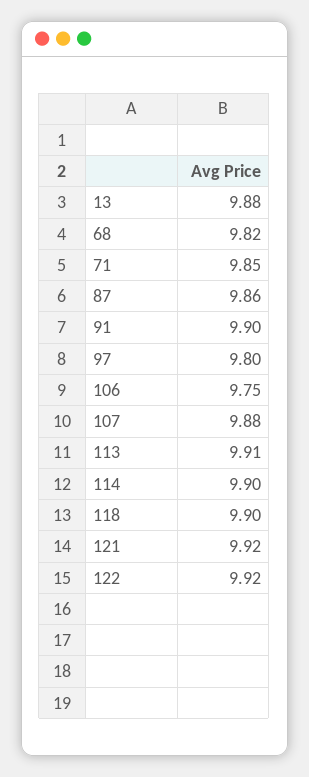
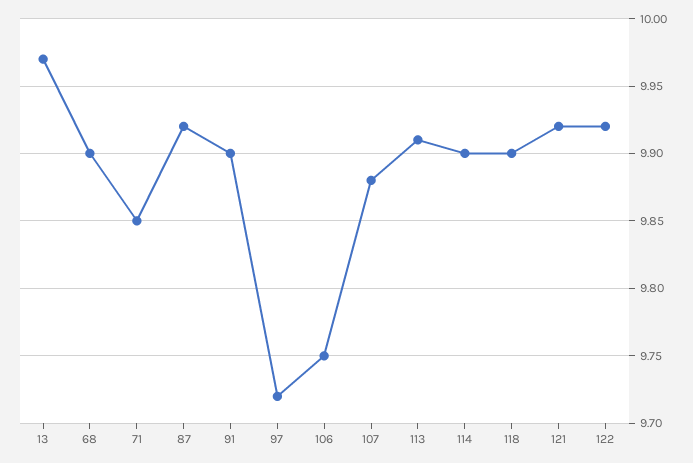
13: 9.88 -> 9.97
68: 9.82 -> 9.9
87: 9.86 -> 9.92
97: 9.8 -> 9.72

